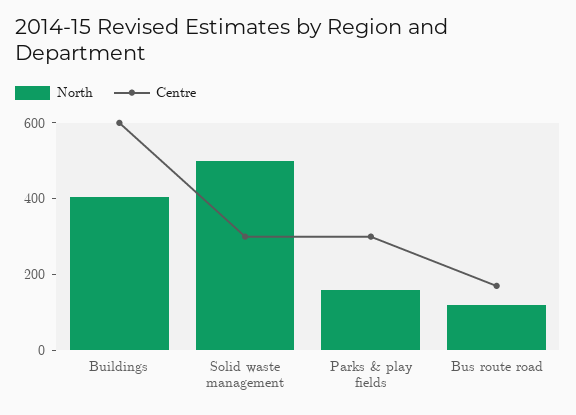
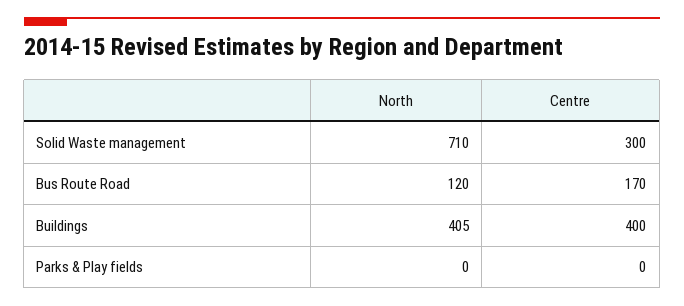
Centre, Buildings: 600 -> 400
North, Solid waste management: 500 -> 710
North, Parks & play fields: 150 -> 0
Centre, Parks & play fields: 300 -> 0

